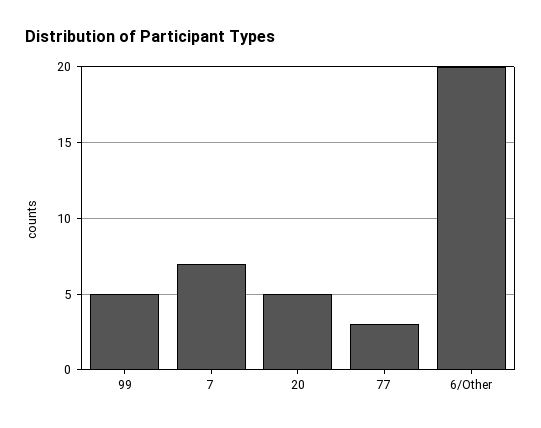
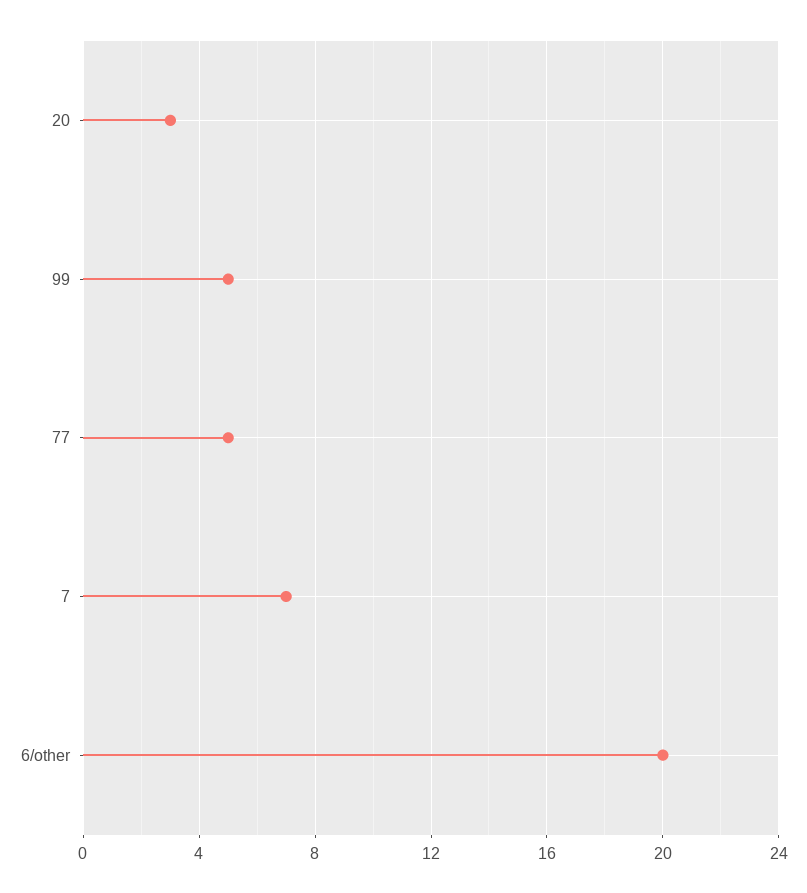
20: 5 -> 3
77: 3 -> 5

